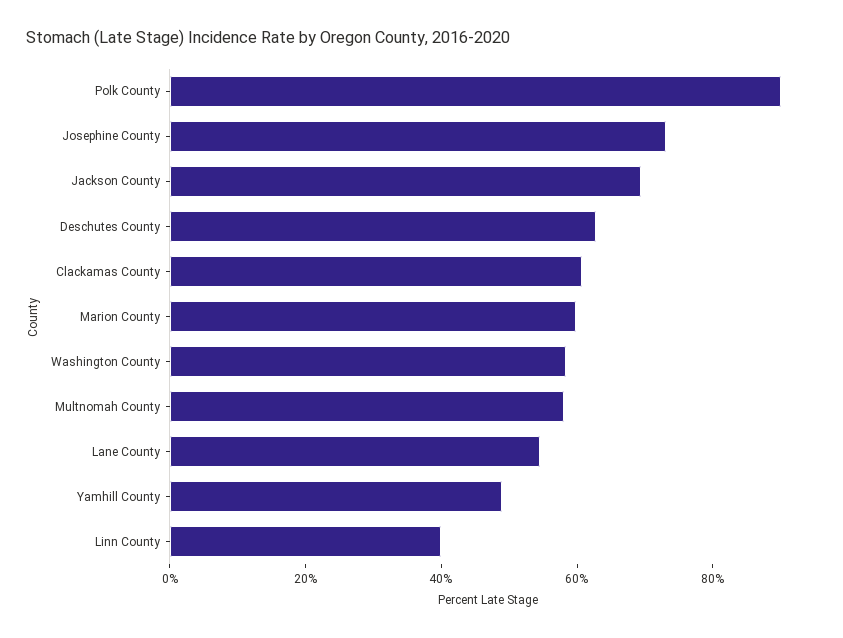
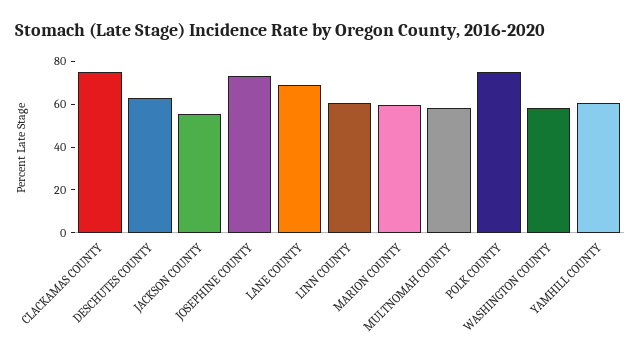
Polk County: 90 -> 75
Jackson County: 70 -> 55
Clackamas County: 60 -> 75
Lane County: 55 -> 70
Yamhill County: 50 -> 60
Linn County: 40 -> 60

